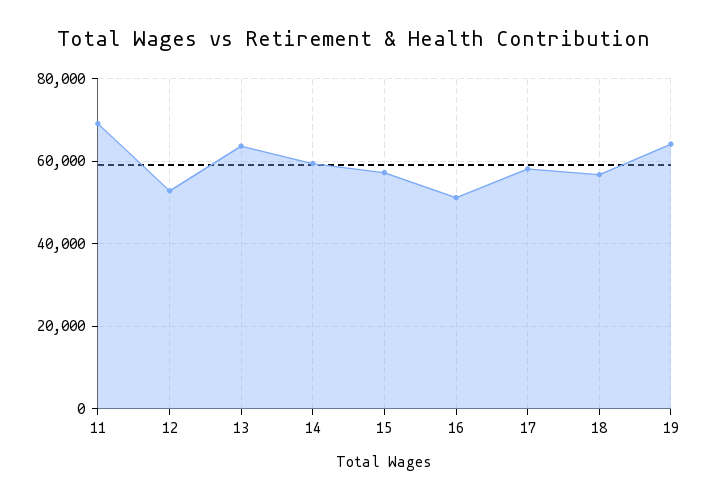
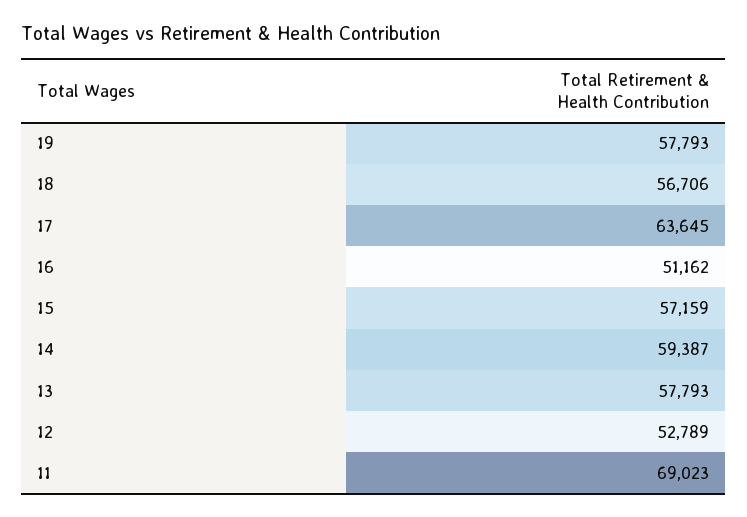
13: 64000 -> 57793
17: 58000 -> 63645
19: 64000 -> 57793

